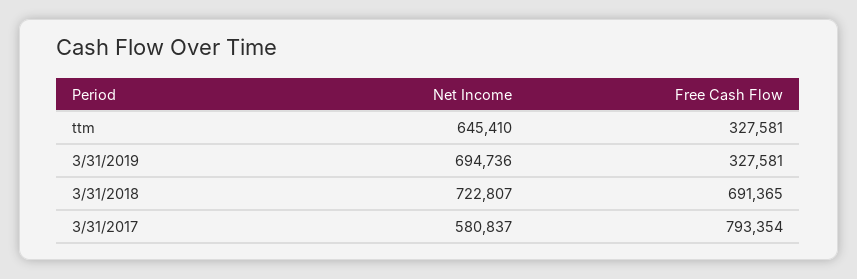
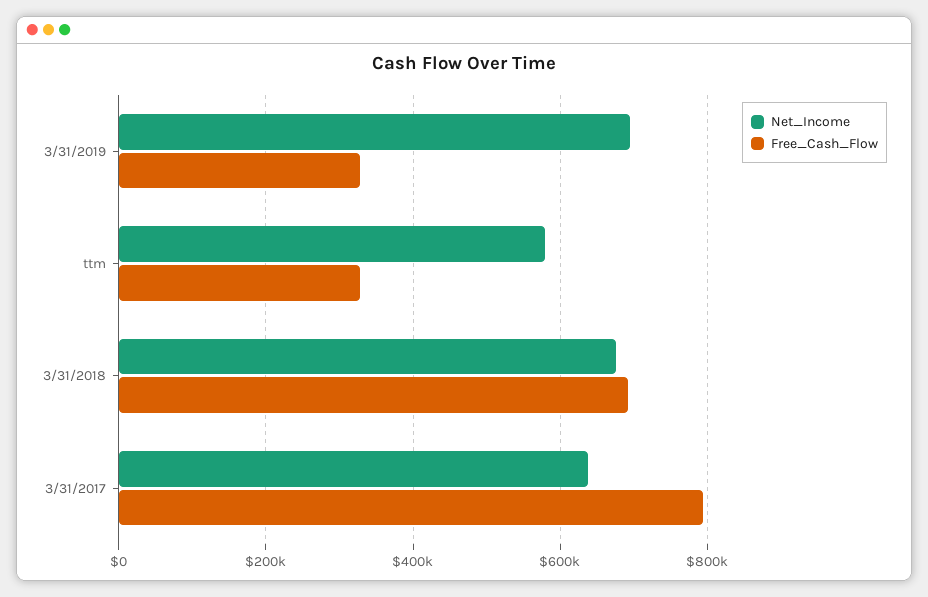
Net Income, ttm: 645410 -> 580000
Net Income, 3/31/2018: 722807 -> 680000
Net Income, 3/31/2017: 580837 -> 640000

